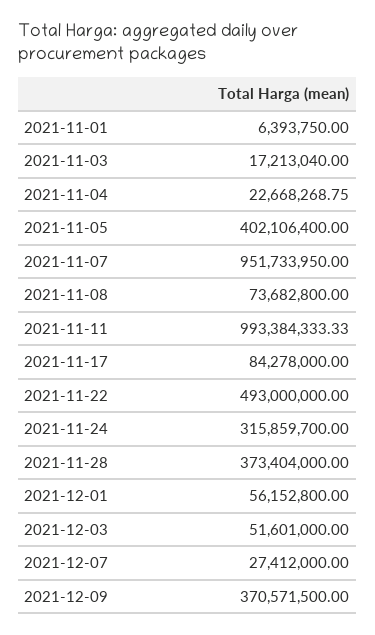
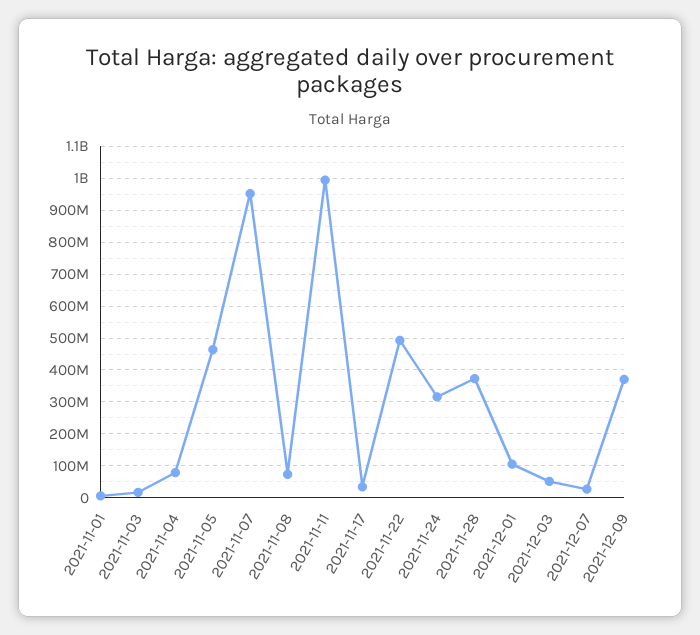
2021-11-04: 22668268.75 -> 80000000
2021-11-05: 402106400 -> 460000000
2021-11-17: 84278000 -> 40000000
2021-12-01: 56152800 -> 100000000

